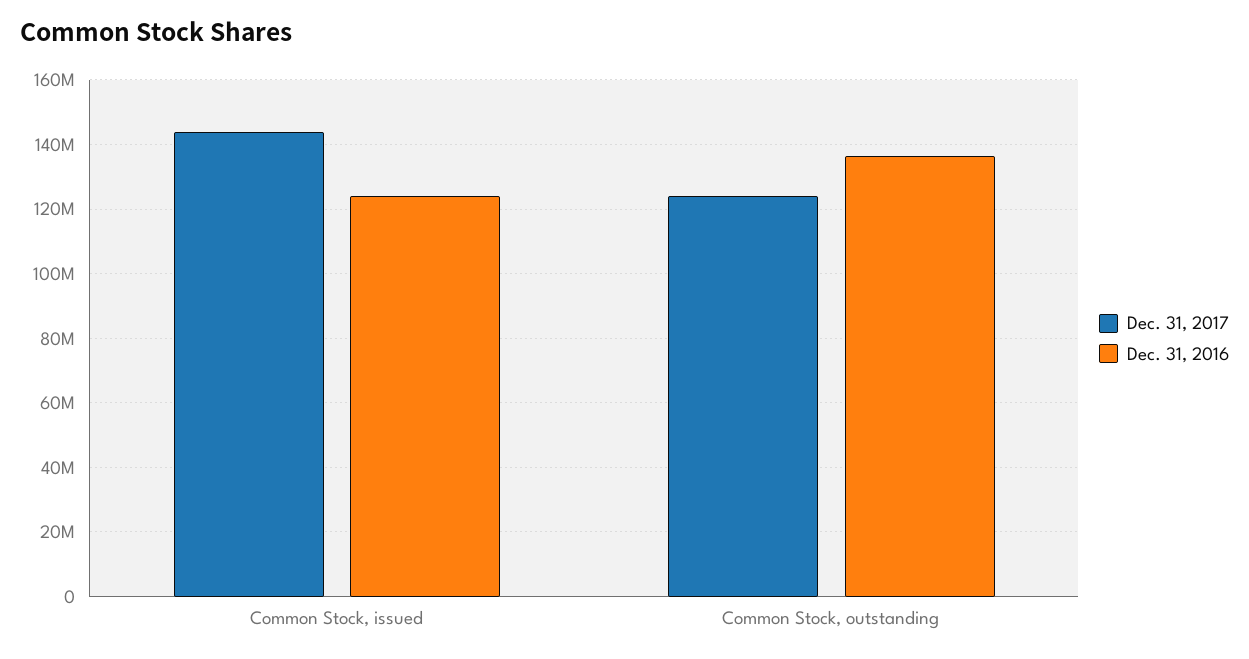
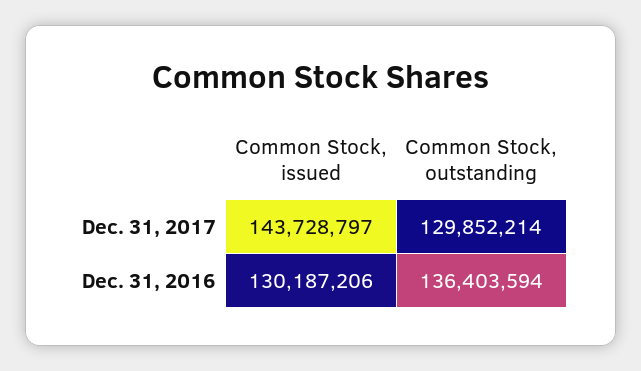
Dec. 31, 2016, Common Stock, issued: 124000000 -> 130187206
Dec. 31, 2017, Common Stock, outstanding: 124000000 -> 129852214

